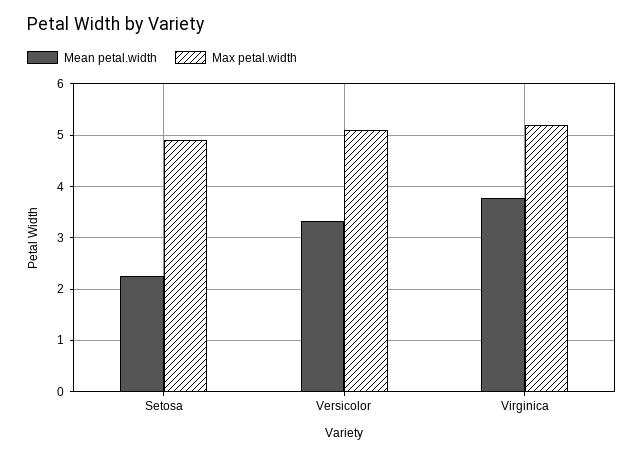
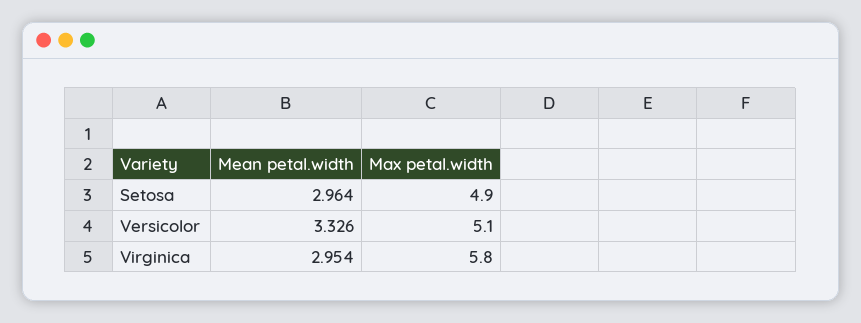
Mean petal.width, Setosa: 2.2 -> 2.964
Mean petal.width, Virginica: 3.8 -> 2.954
Max petal.width, Virginica: 5.2 -> 5.8

